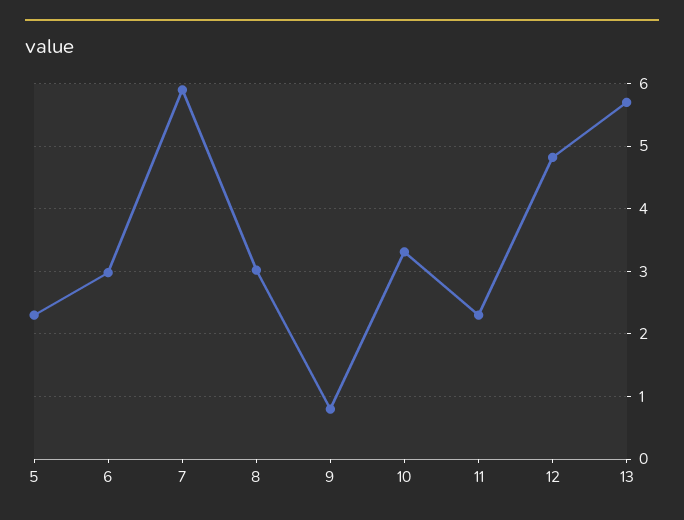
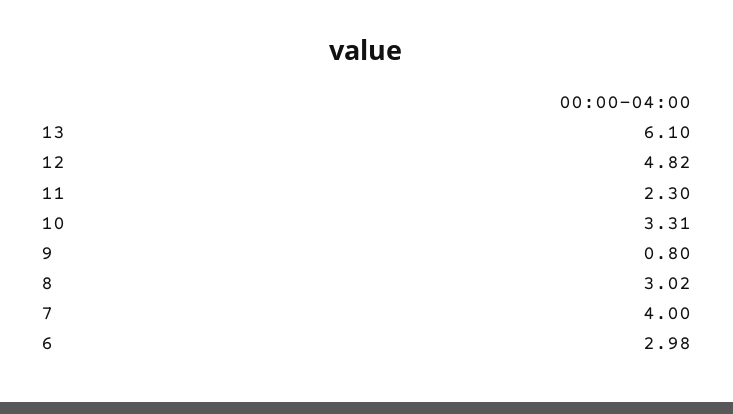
5: 2.3 -> none
7: 5.9 -> 4
13: 5.7 -> 6.1

